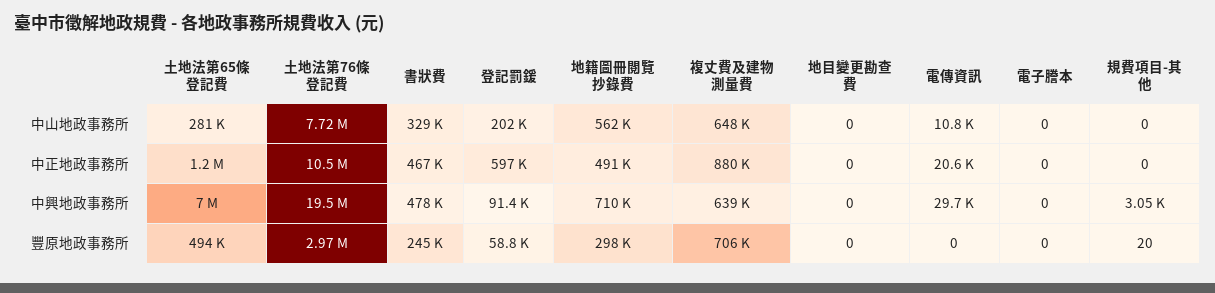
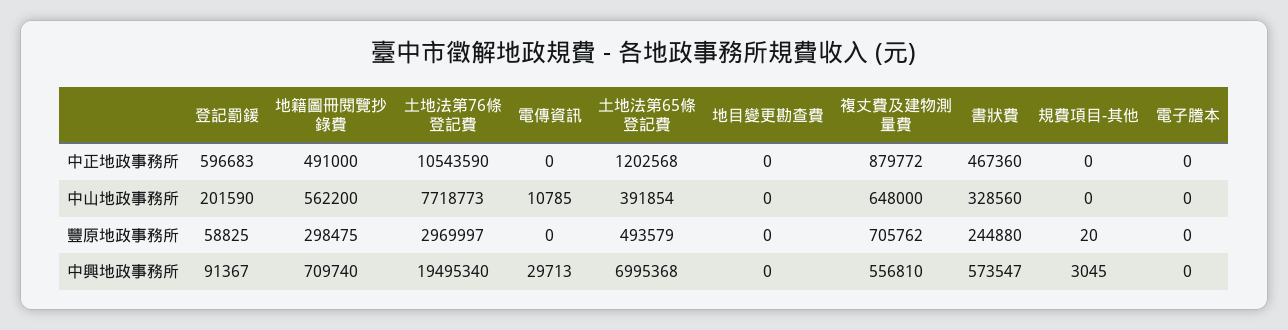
土地法第65條登記費, 中山地政事務所: 281000 -> 391854
電傳資訊, 中正地政事務所: 20600 -> 0
書狀費, 中興地政事務所: 478000 -> 573547
複丈費及建物測量費, 中興地政事務所: 639000 -> 556810

